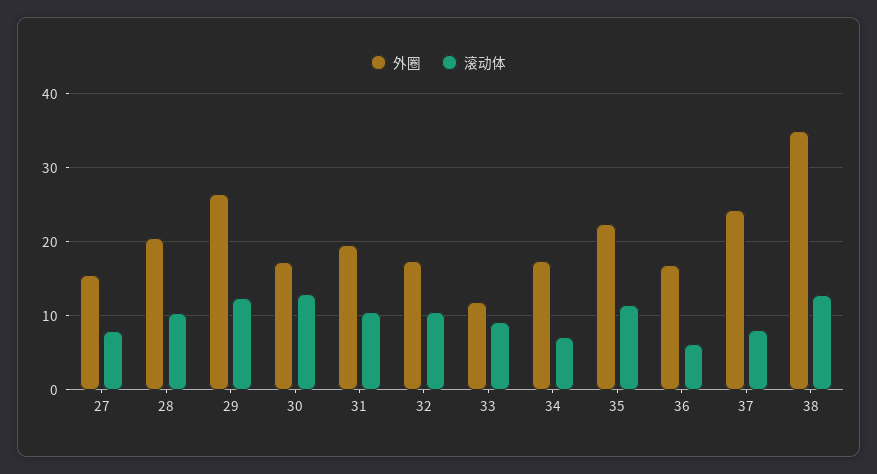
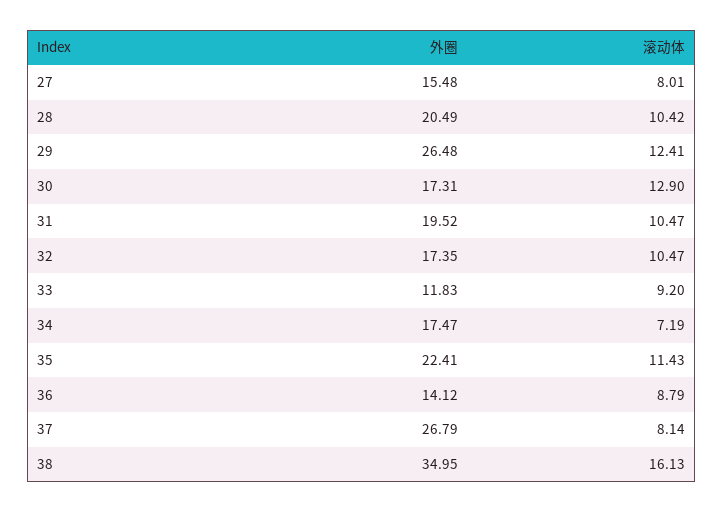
外圈, 36: 17 -> 14.12
滚动体, 36: 6 -> 8.79
外圈, 37: 24 -> 26.79
滚动体, 38: 13 -> 16.13

